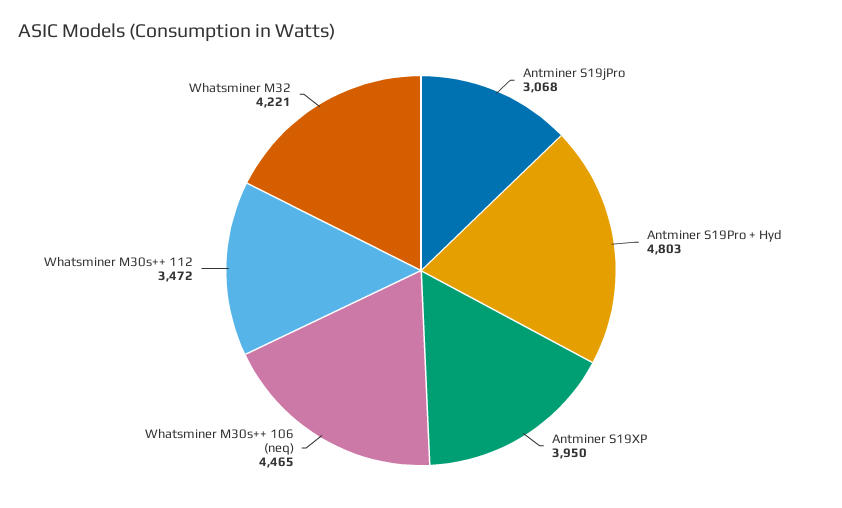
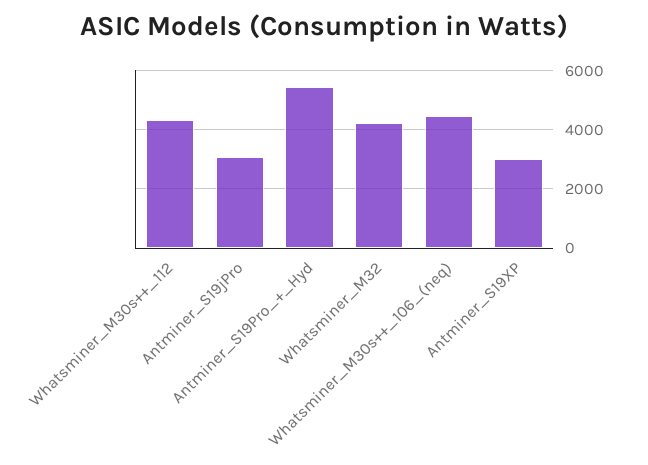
Antminer S19Pro + Hyd: 4803 -> 5500
Antminer S19XP: 3950 -> 3000
Whatsminer M30s++ 112: 3472 -> 4250

